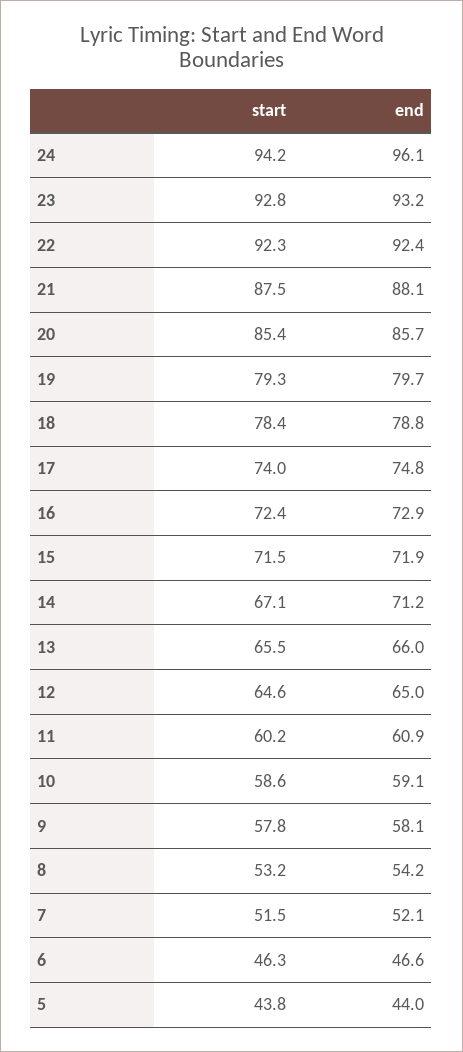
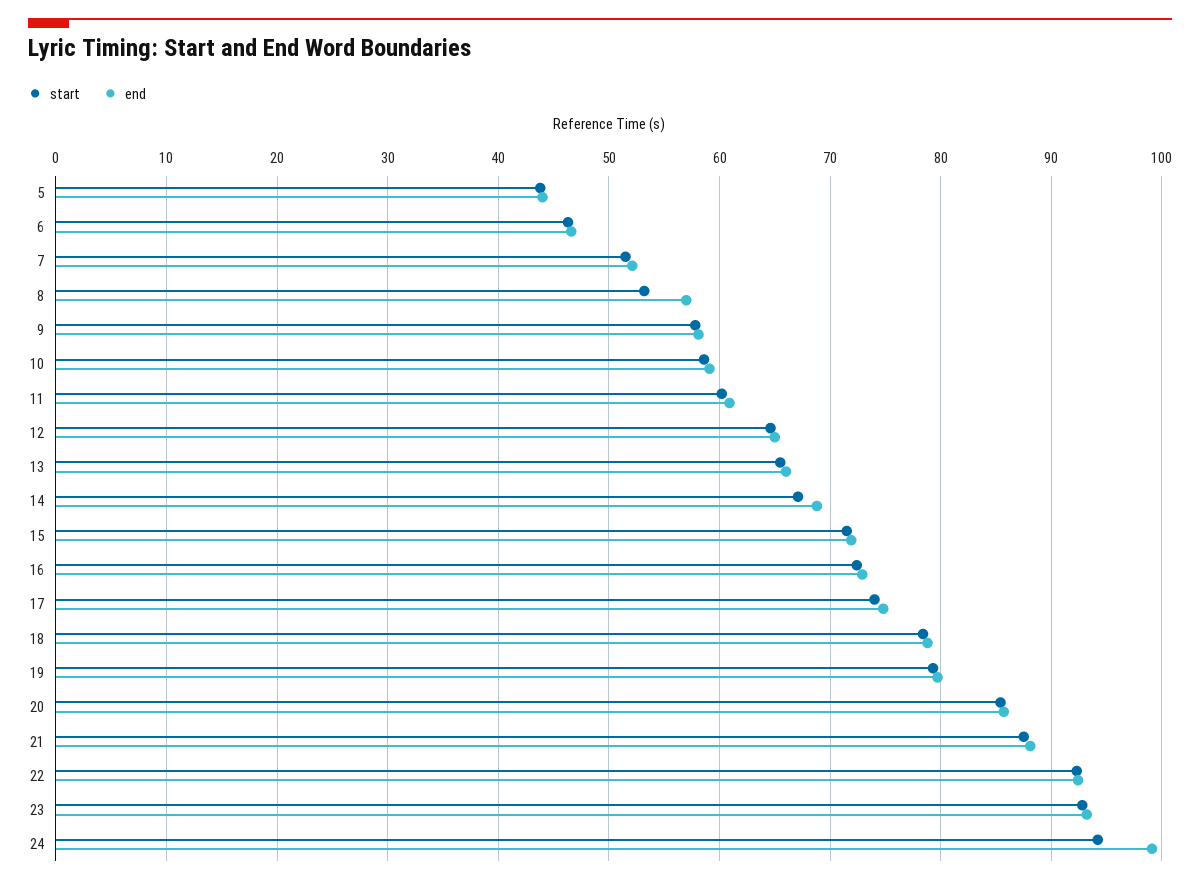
end, 24: 96.1 -> 99
end, 14: 71.2 -> 69
end, 8: 54.2 -> 57

